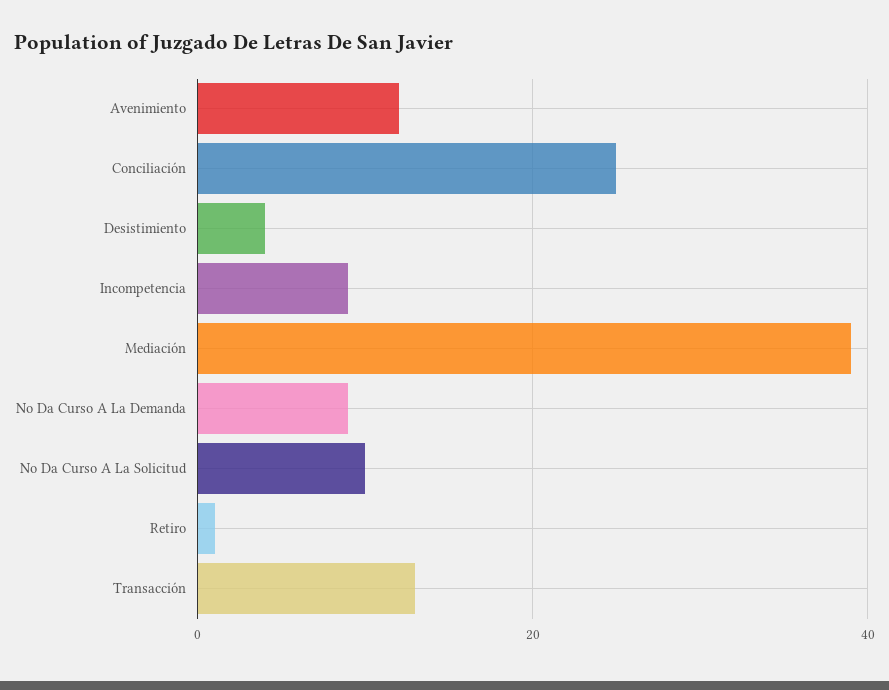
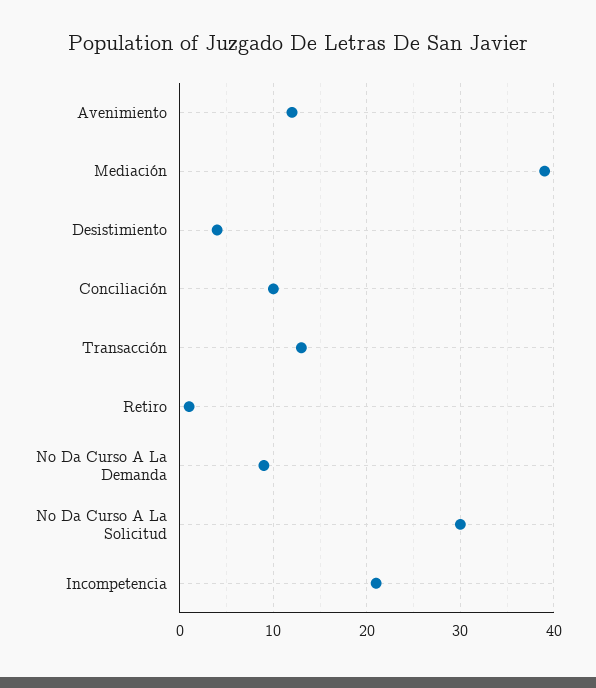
Conciliación: 25 -> 10
Incompetencia: 10 -> 21
No Da Curso A La Solicitud: 10 -> 30

